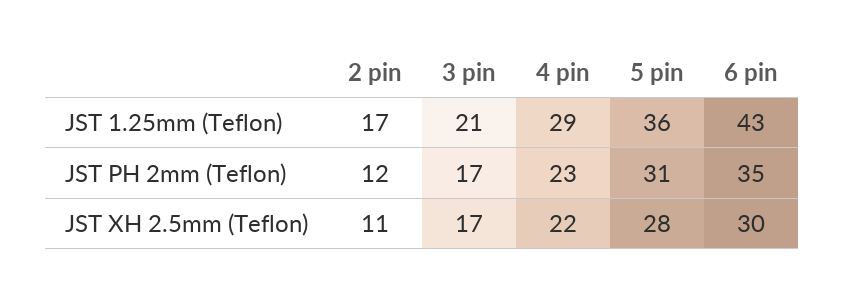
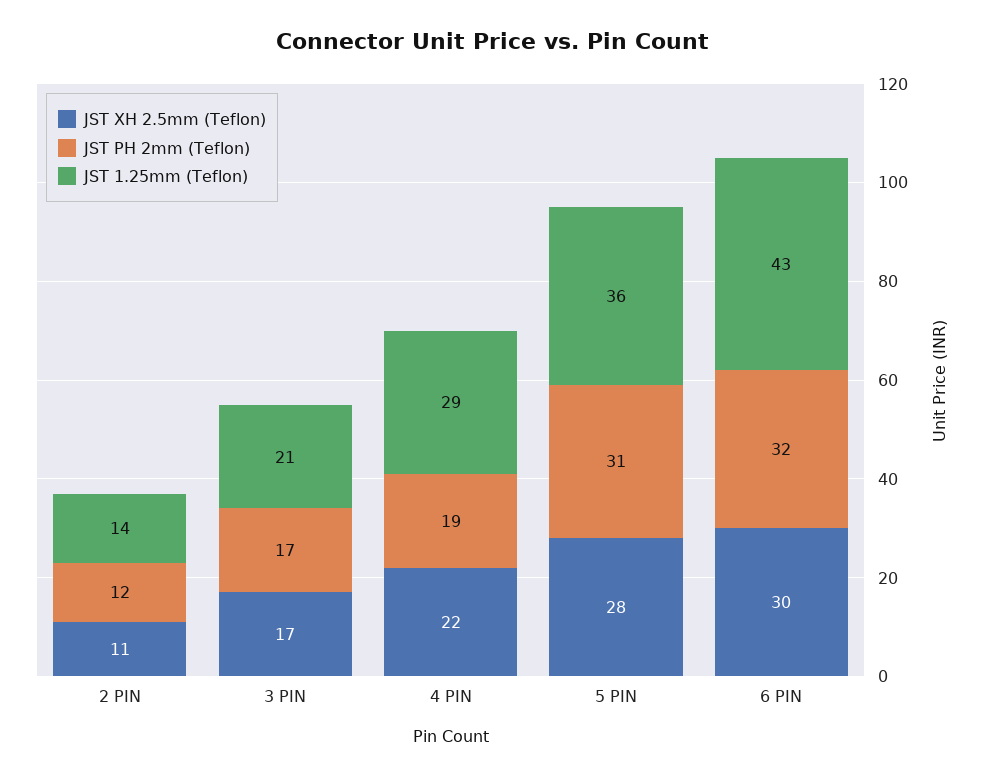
JST 1.25mm (Teflon), 2 pin: 17 -> 14
JST PH 2mm (Teflon), 4 pin: 23 -> 19
JST PH 2mm (Teflon), 6 pin: 35 -> 32

